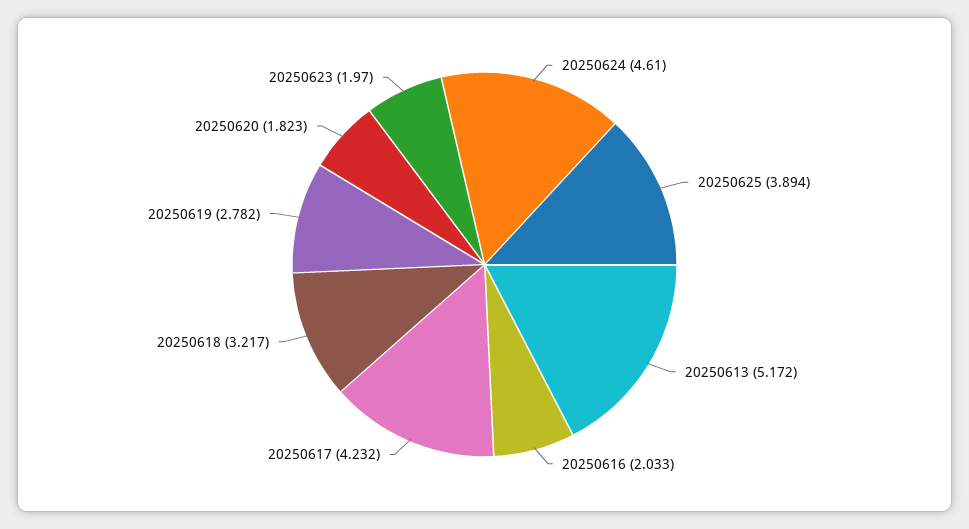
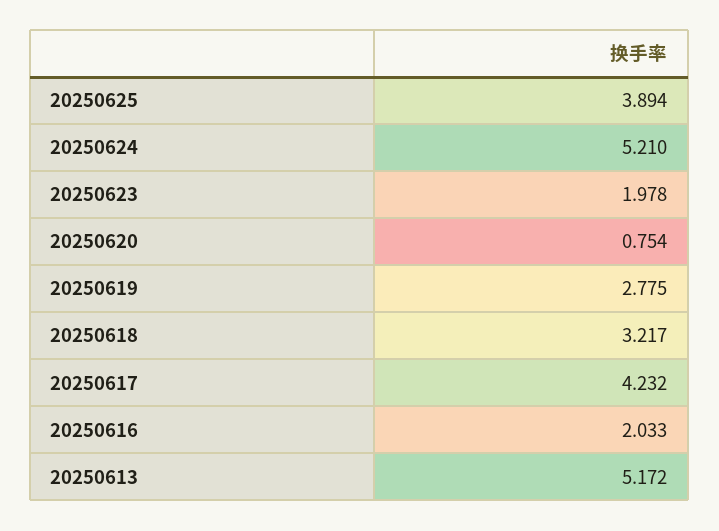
20250624: 4.61 -> 5.21
20250619: 2.782 -> 2.775
20250620: 1.823 -> 0.754
20250623: 1.97 -> 1.978

